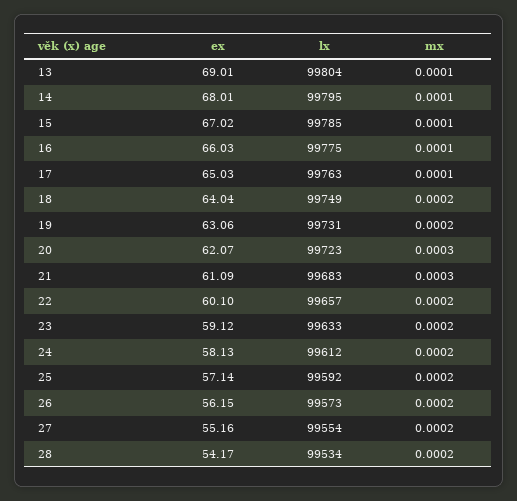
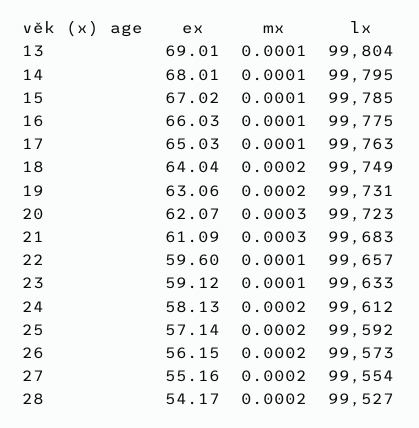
ex, 22: 60.1 -> 59.6
mx, 22: 0.0002 -> 0.0001
mx, 23: 0.0002 -> 0.0001
lx, 28: 99534 -> 99527

